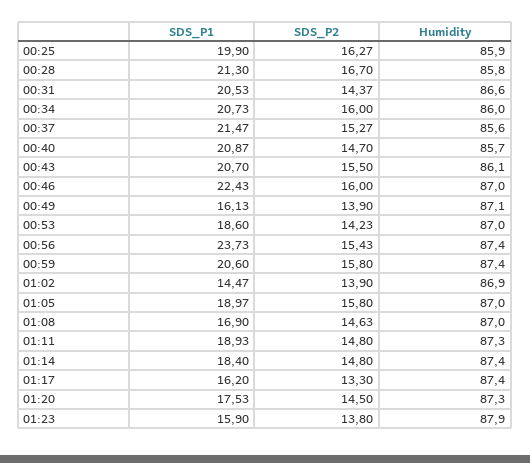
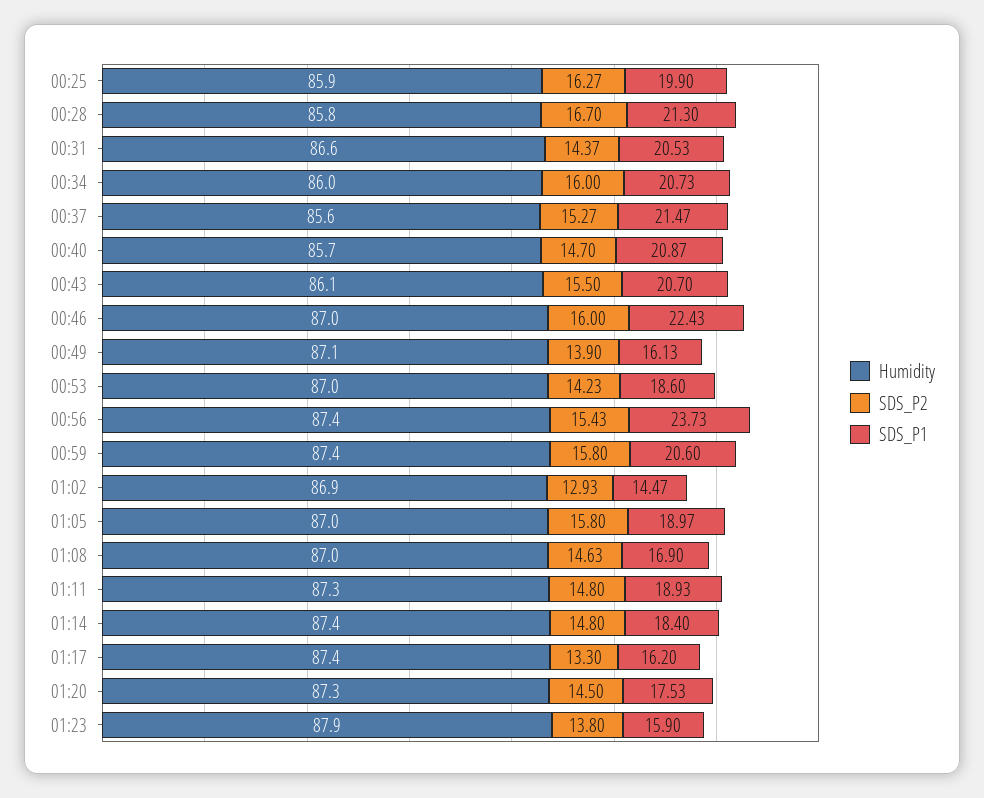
SDS_P2, 01:02: 13.9 -> 12.93

